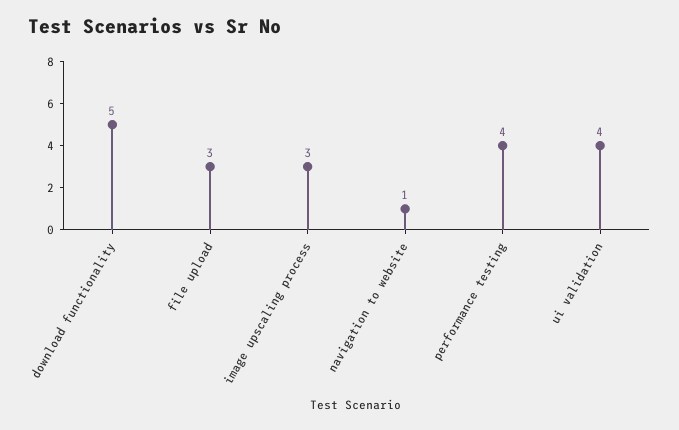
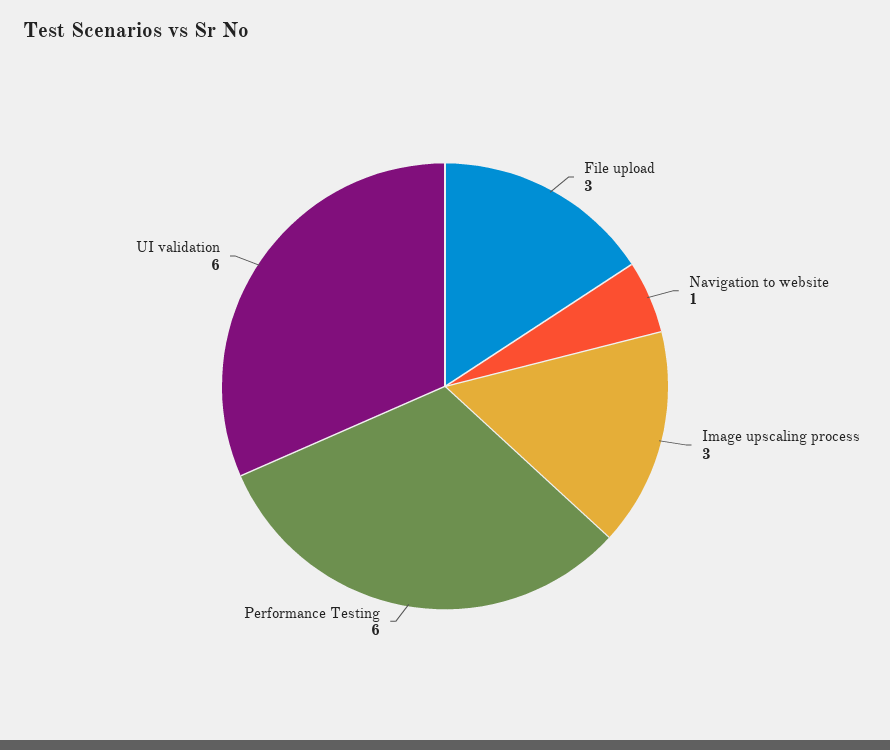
download functionality: 5 -> none
performance testing: 4 -> 6
ui validation: 4 -> 6

